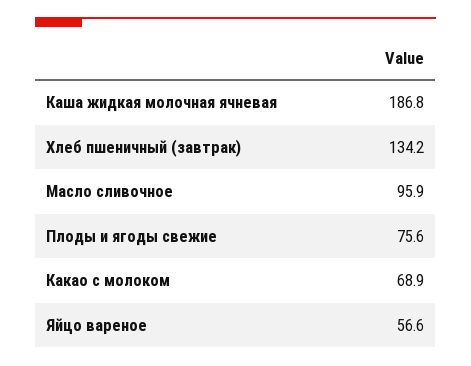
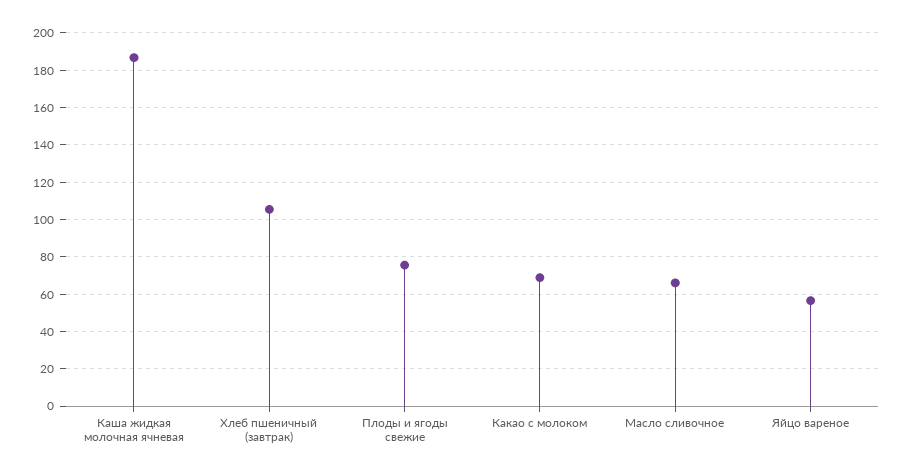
Хлеб пшеничный (завтрак): 134.2 -> 105
Масло сливочное: 95.9 -> 65

